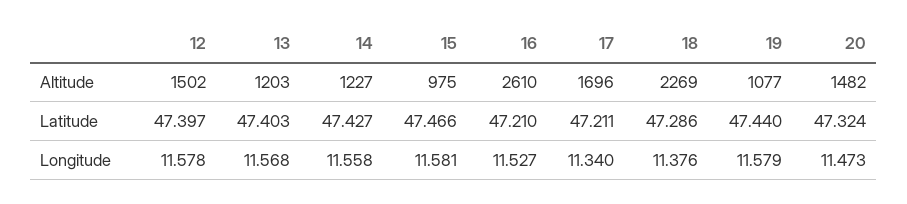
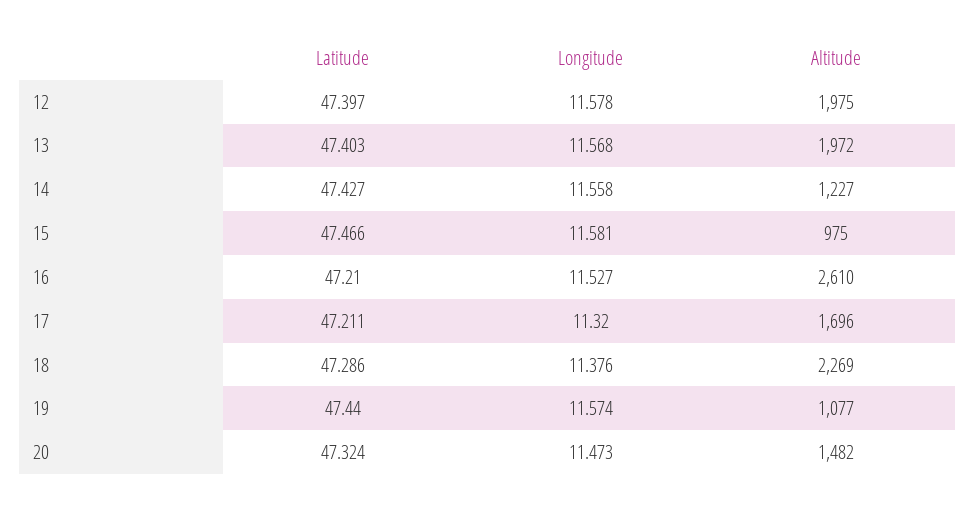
12, Altitude: 1502 -> 1975
13, Altitude: 1203 -> 1972
17, Longitude: 11.34 -> 11.32
19, Longitude: 11.579 -> 11.574

